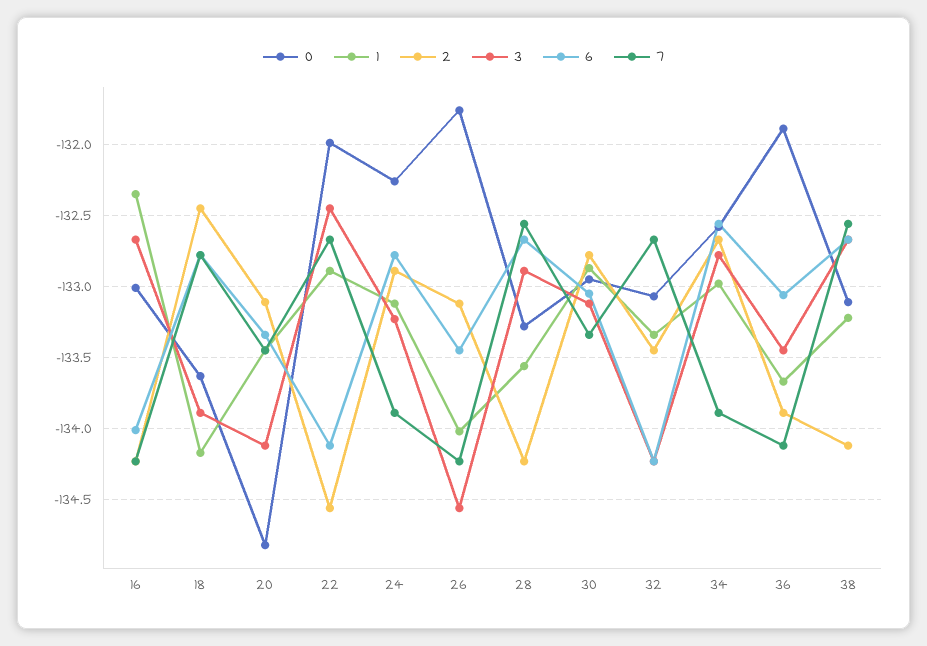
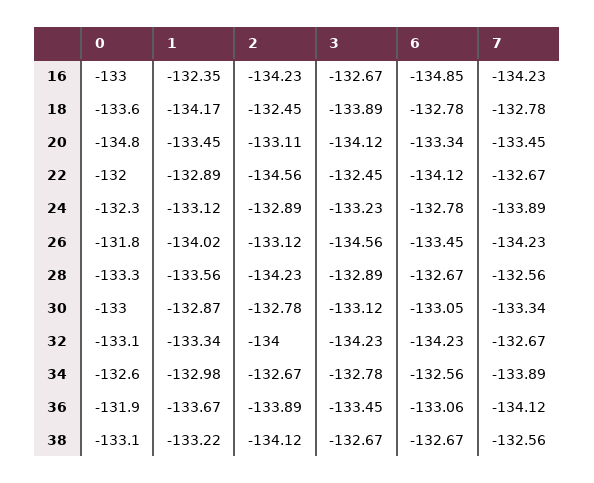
6, 16: -134 -> -134.85
2, 32: -133.45 -> -134

